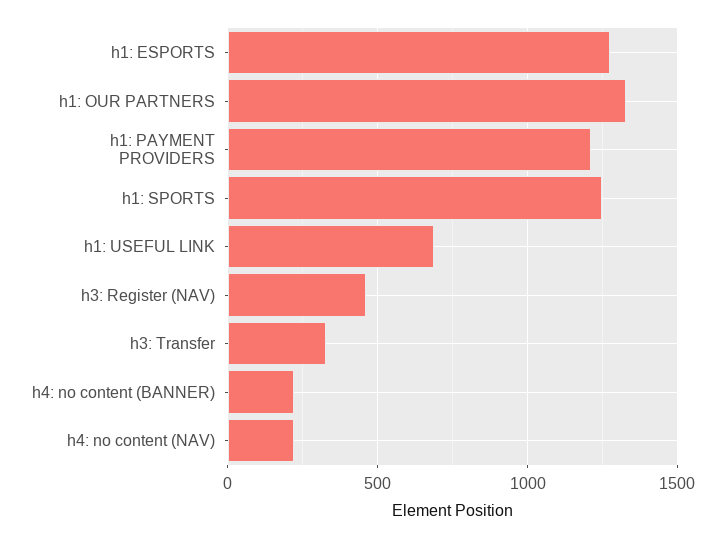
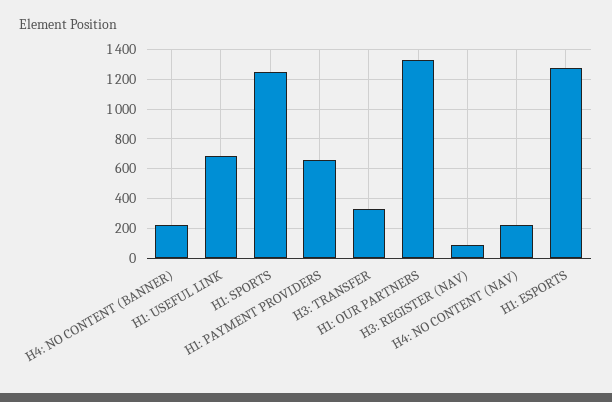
h1: PAYMENT PROVIDERS: 1200 -> 650
h3: Register (NAV): 450 -> 100

